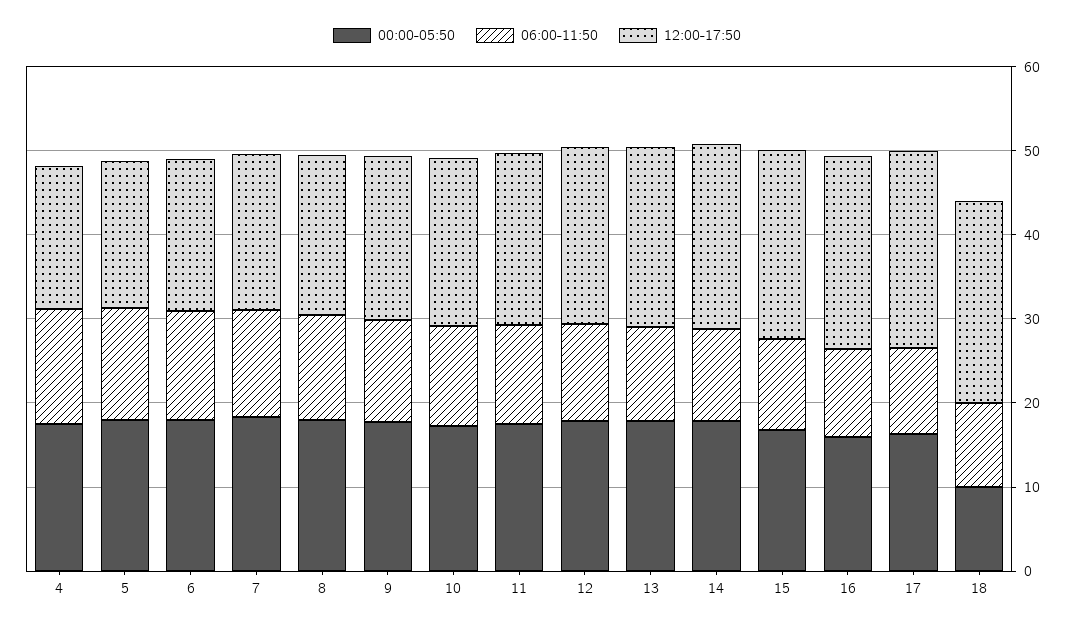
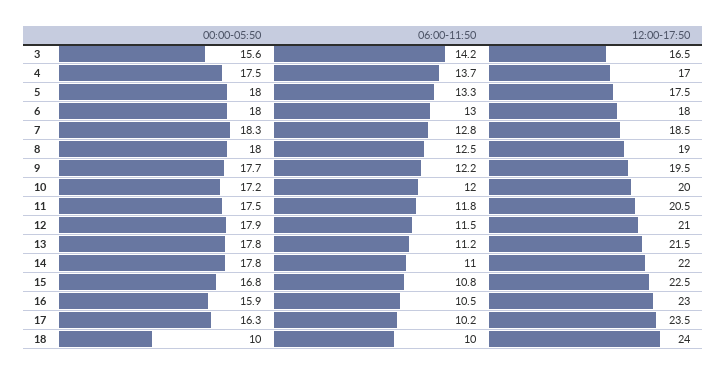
00:00-05:50, 3: none -> 15.6
06:00-11:50, 3: none -> 14.2
12:00-17:50, 3: none -> 16.5

